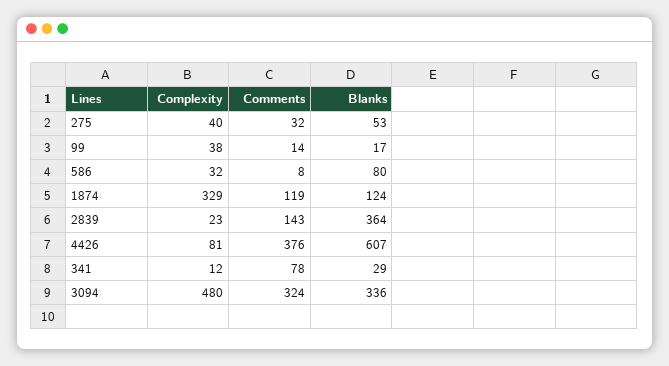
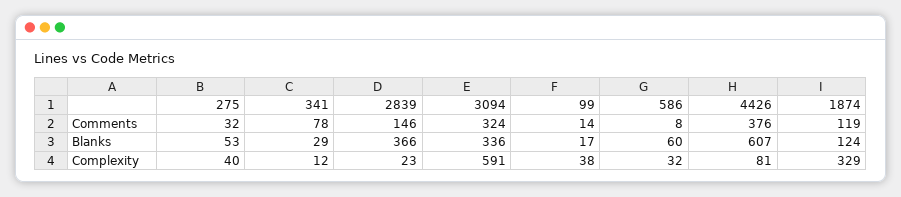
Blanks, 586: 80 -> 60
Comments, 2839: 143 -> 146
Blanks, 2839: 364 -> 366
Complexity, 3094: 480 -> 591

